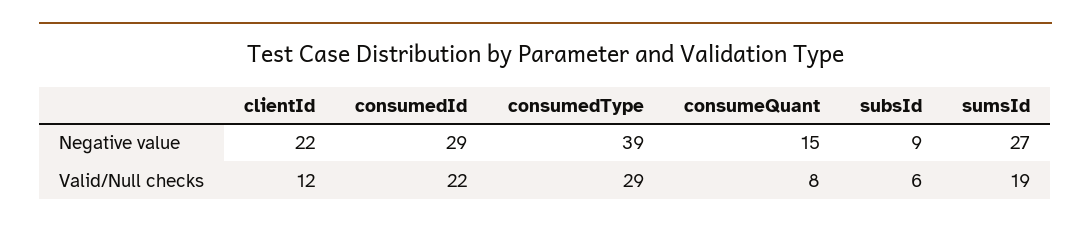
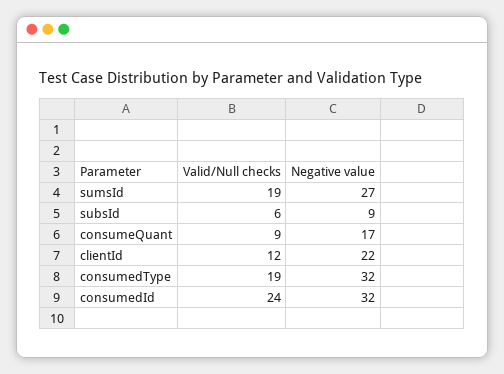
consumedId, Negative value: 29 -> 32
consumedType, Negative value: 39 -> 32
consumeQuant, Negative value: 15 -> 17
consumedId, Valid/Null checks: 22 -> 24
consumedType, Valid/Null checks: 29 -> 19
consumeQuant, Valid/Null checks: 8 -> 9

